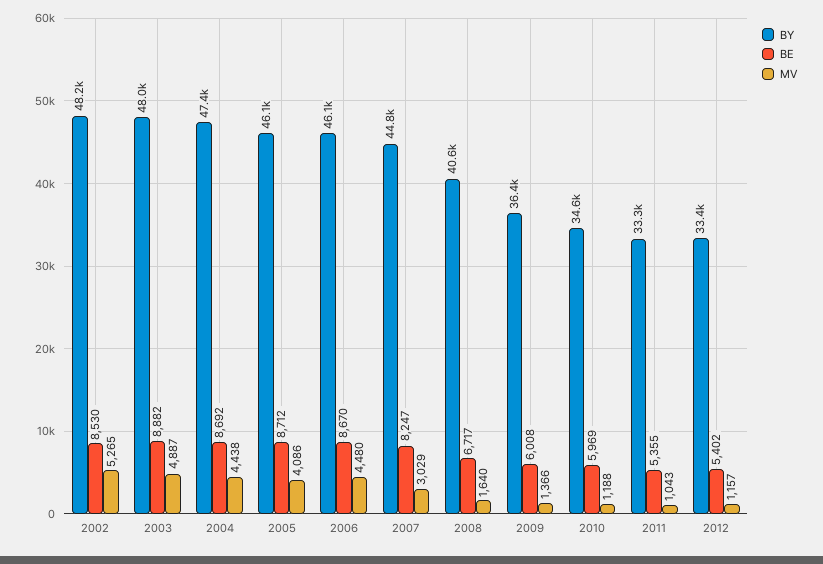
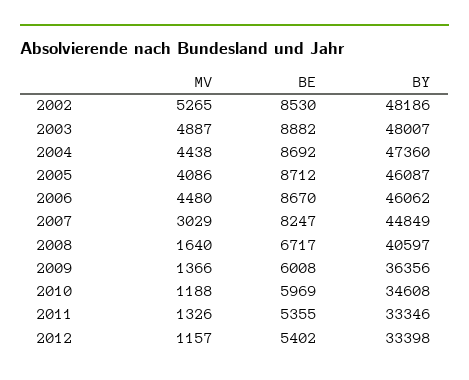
MV, 2011: 1043 -> 1326

